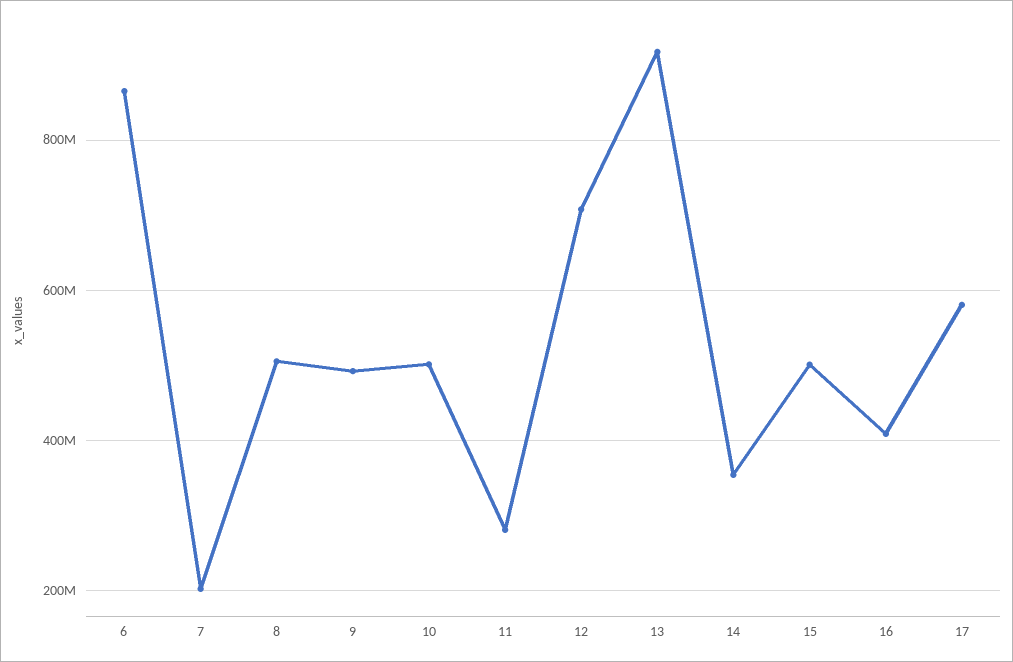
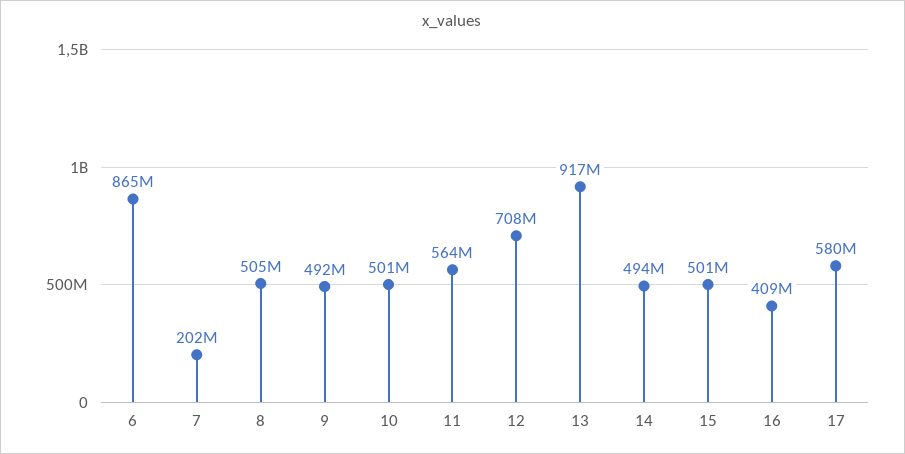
11: 280000000 -> 564000000
14: 360000000 -> 494000000

